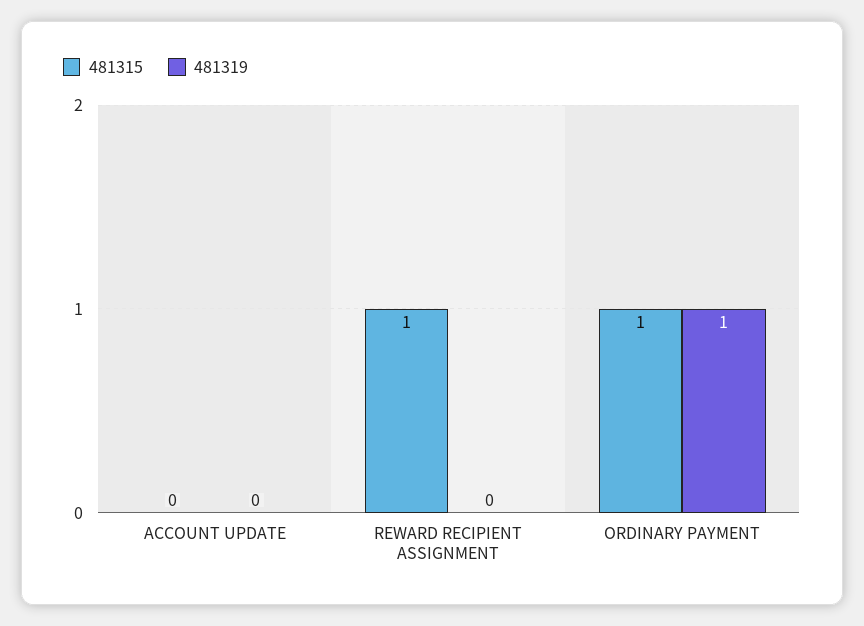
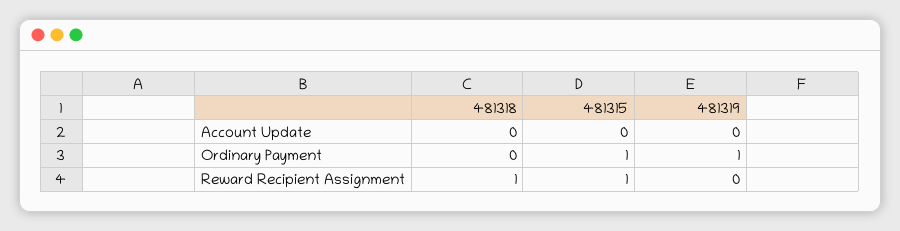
481318, ACCOUNT UPDATE: none -> 0
481318, ORDINARY PAYMENT: none -> 0
481318, REWARD RECIPIENT ASSIGNMENT: none -> 1

